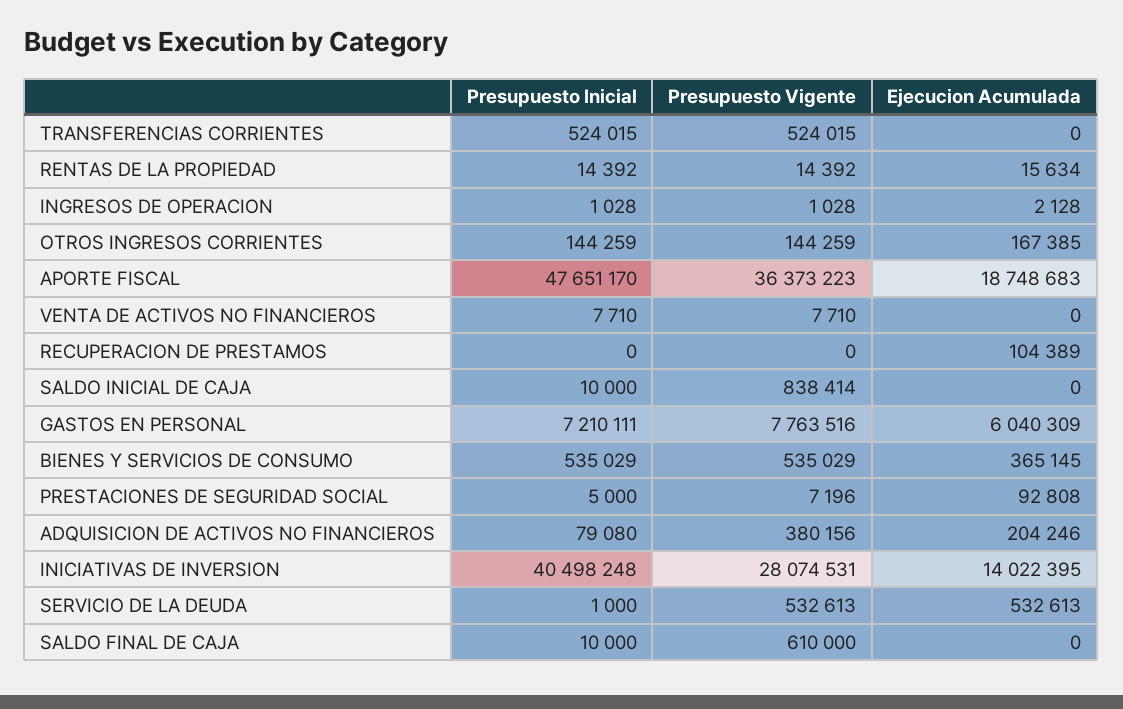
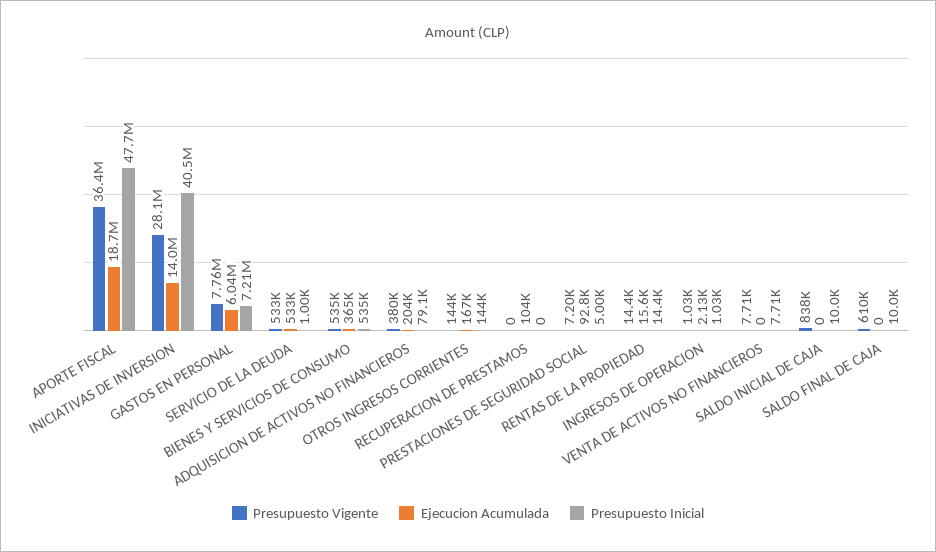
Presupuesto Inicial, TRANSFERENCIAS CORRIENTES: 524015 -> none
Presupuesto Vigente, TRANSFERENCIAS CORRIENTES: 524015 -> none
Ejecucion Acumulada, TRANSFERENCIAS CORRIENTES: 0 -> none

